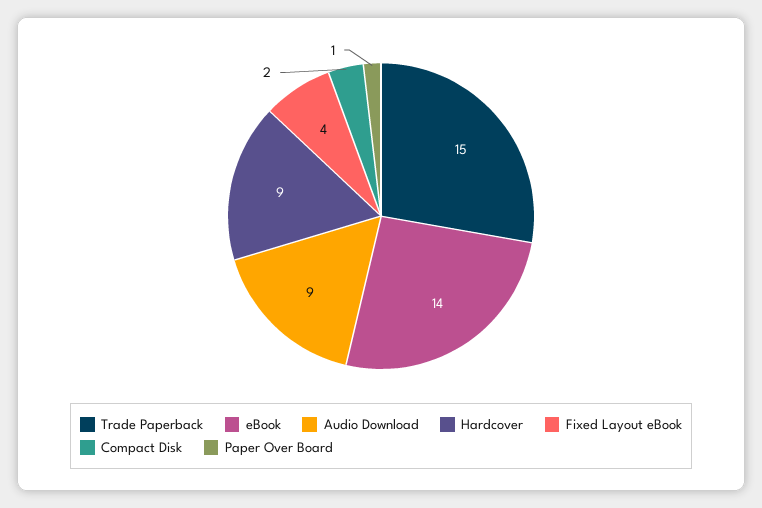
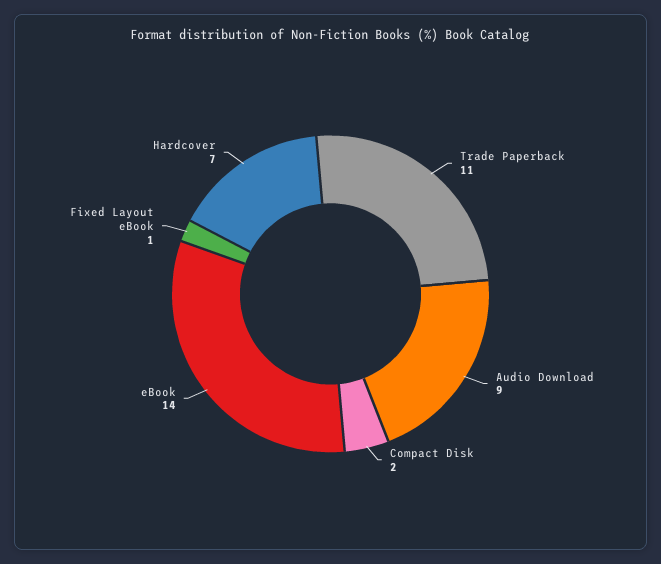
Trade Paperback: 15 -> 11
Hardcover: 9 -> 7
Fixed Layout eBook: 4 -> 1
Paper Over Board: 1 -> none

